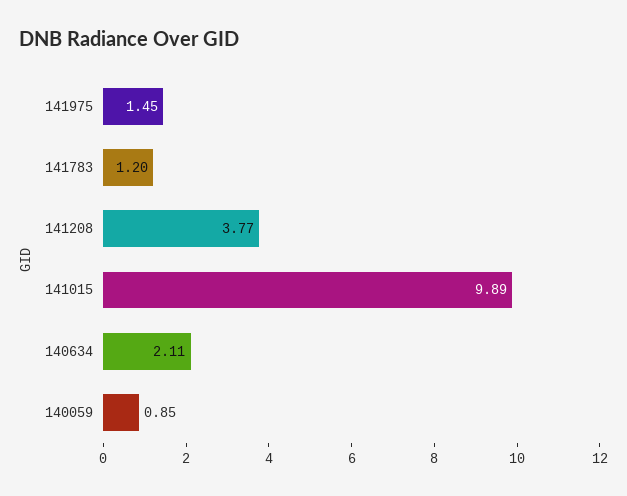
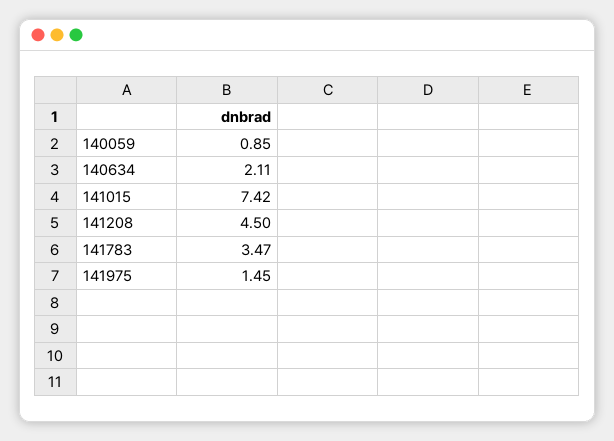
141783: 1.2 -> 3.47
141208: 3.77 -> 4.5
141015: 9.89 -> 7.42

